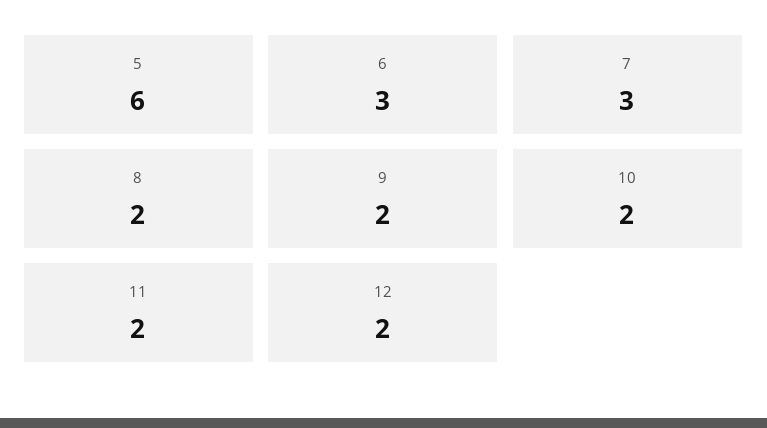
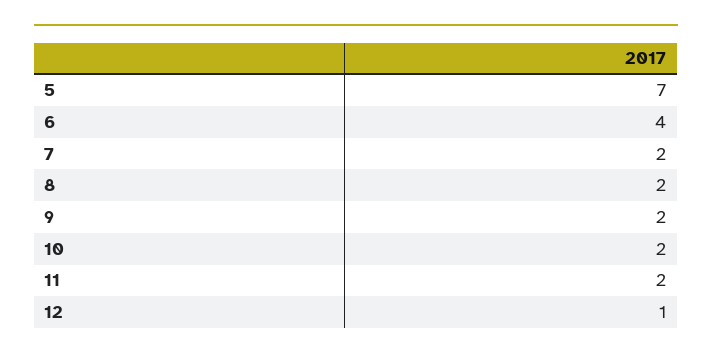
5: 6 -> 7
6: 3 -> 4
7: 3 -> 2
12: 2 -> 1

